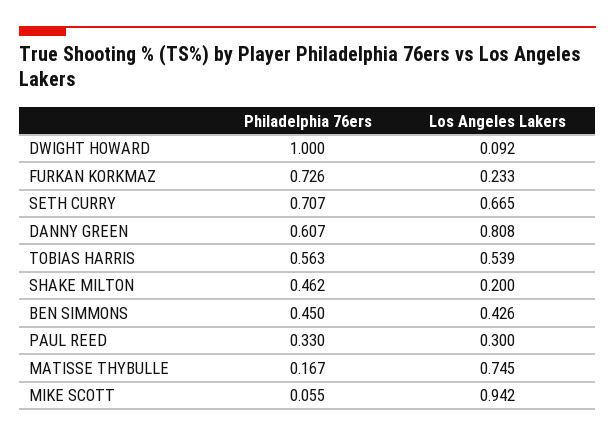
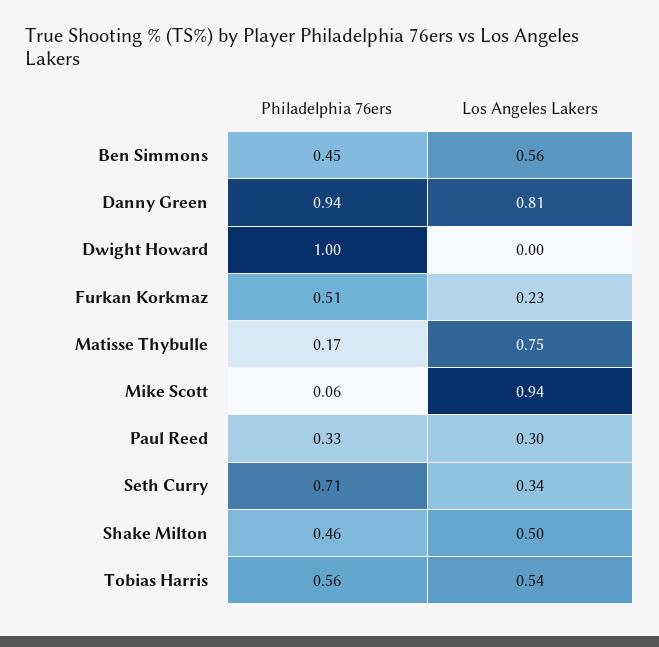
Los Angeles Lakers, DWIGHT HOWARD: 0.092 -> 0
Philadelphia 76ers, FURKAN KORKMAZ: 0.726 -> 0.51
Los Angeles Lakers, SETH CURRY: 0.665 -> 0.34
Philadelphia 76ers, DANNY GREEN: 0.607 -> 0.94
Los Angeles Lakers, SHAKE MILTON: 0.2 -> 0.5
Los Angeles Lakers, BEN SIMMONS: 0.426 -> 0.56

